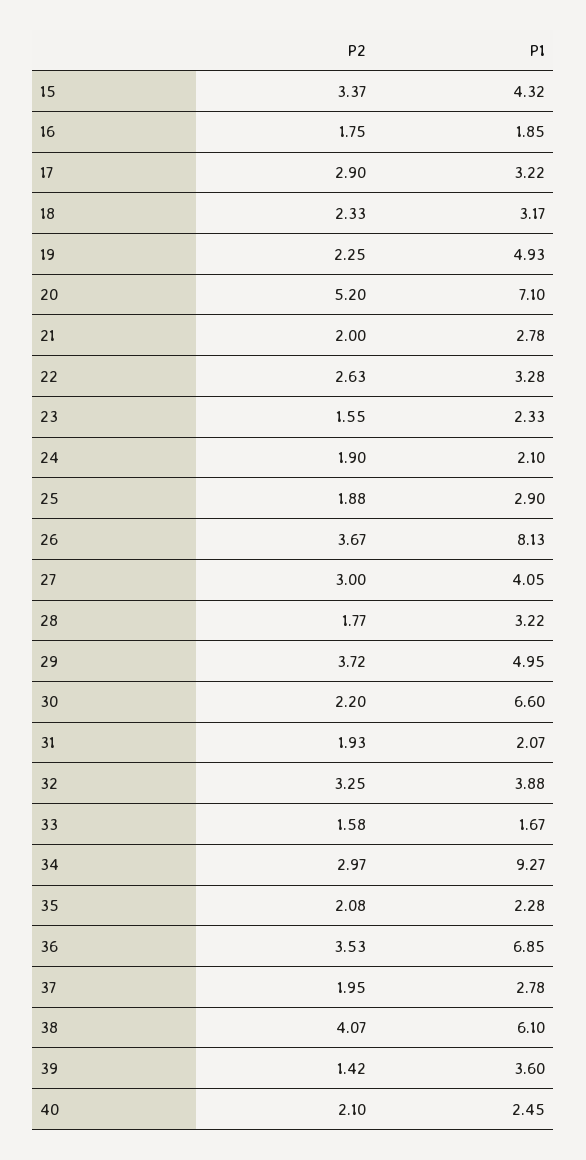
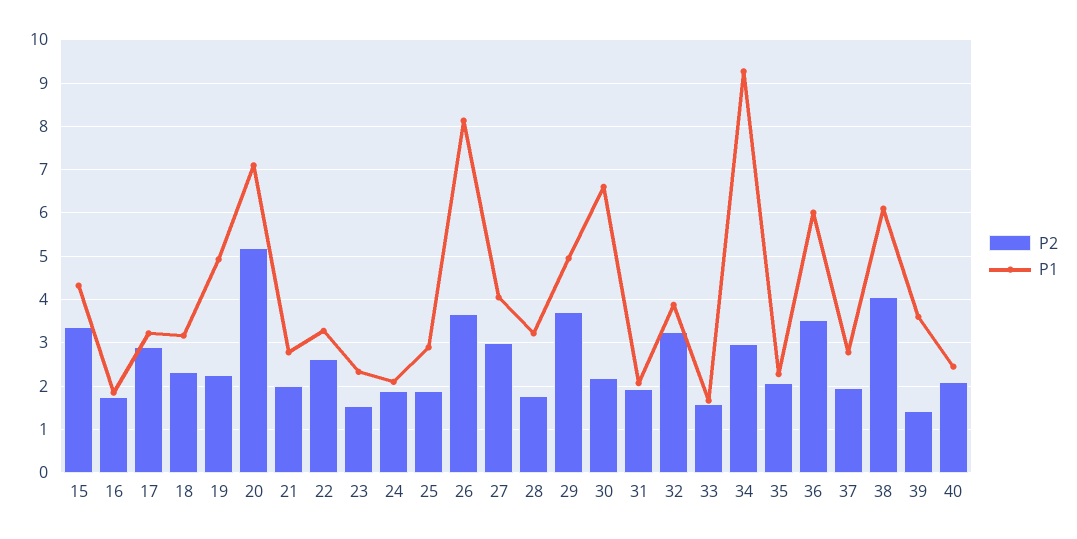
P1, 36: 6.85 -> 6

